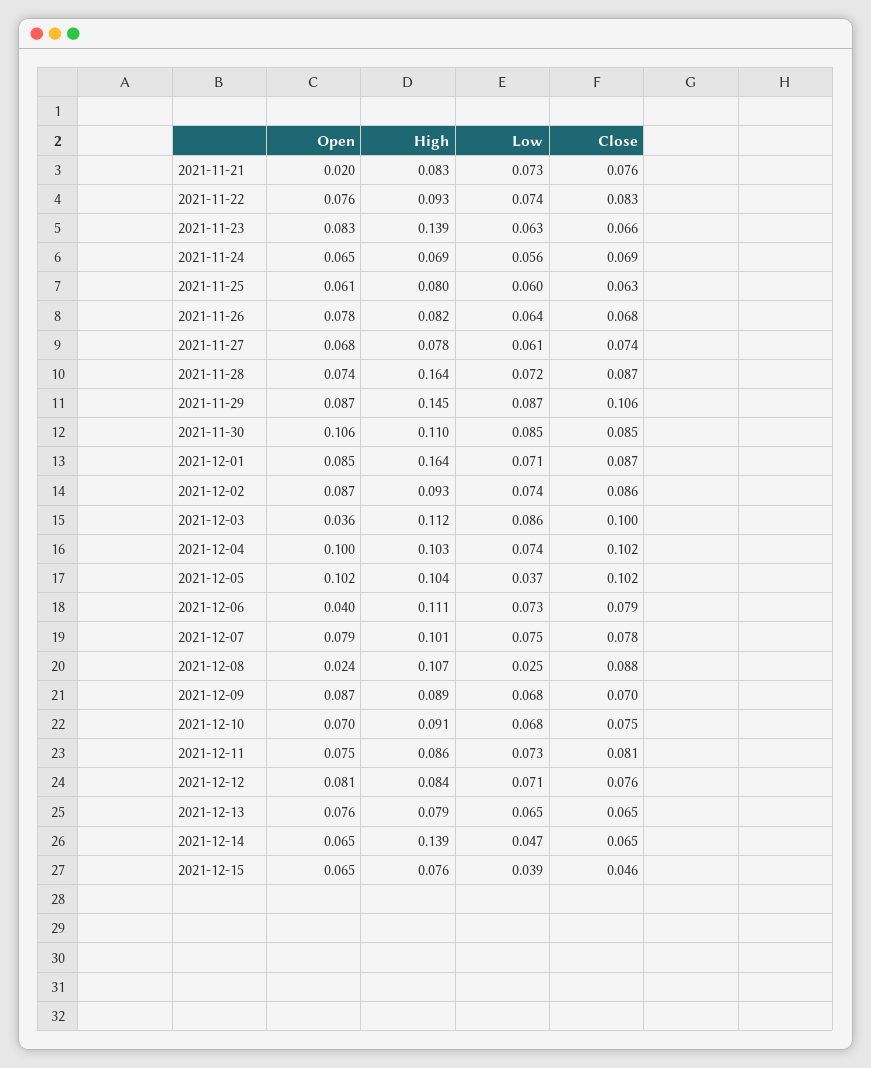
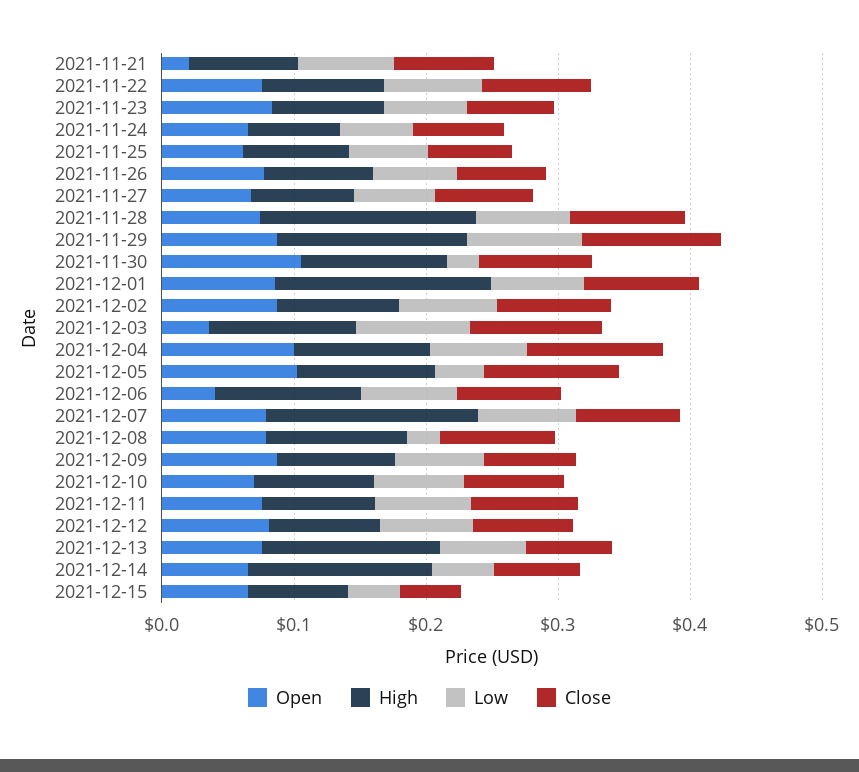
High, 2021-11-23: 0.139 -> 0.08
Low, 2021-11-30: 0.085 -> 0.02
High, 2021-12-07: 0.101 -> 0.16
Open, 2021-12-08: 0.024 -> 0.08
High, 2021-12-13: 0.079 -> 0.14

